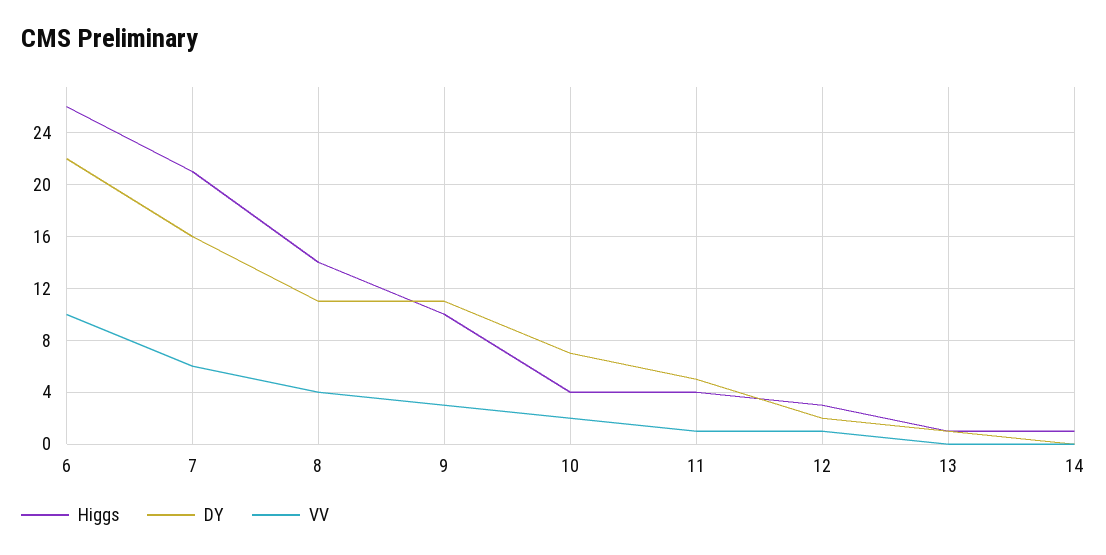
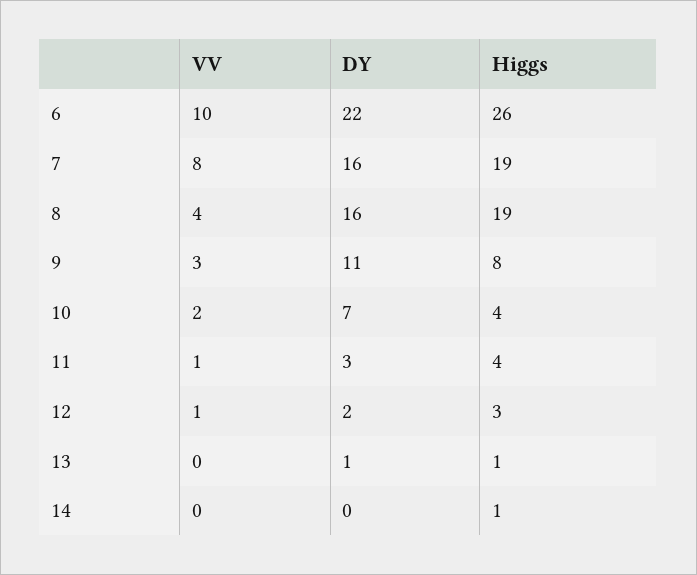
Higgs, 7: 21 -> 19
VV, 7: 6 -> 8
Higgs, 8: 14 -> 19
DY, 8: 11 -> 16
Higgs, 9: 10 -> 8
DY, 11: 5 -> 3

